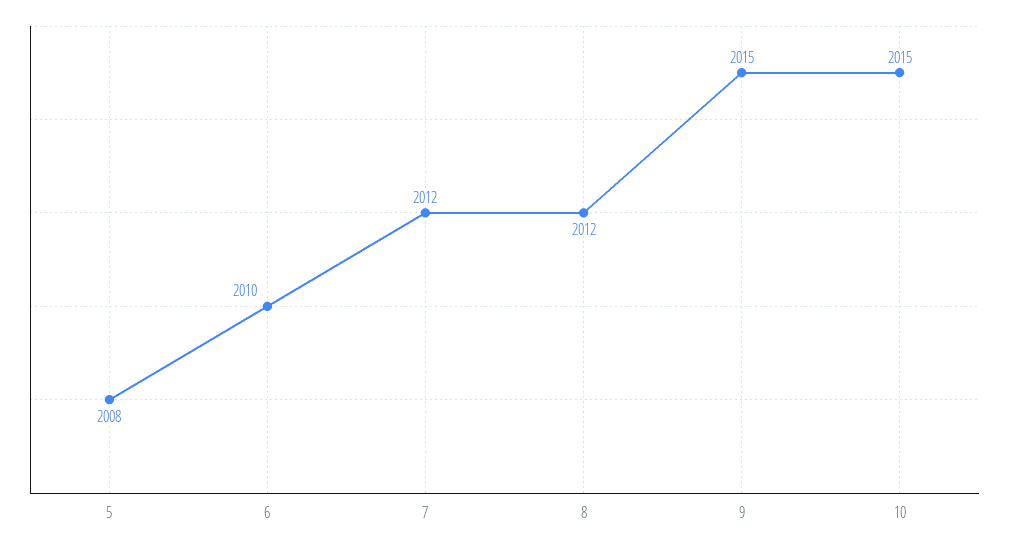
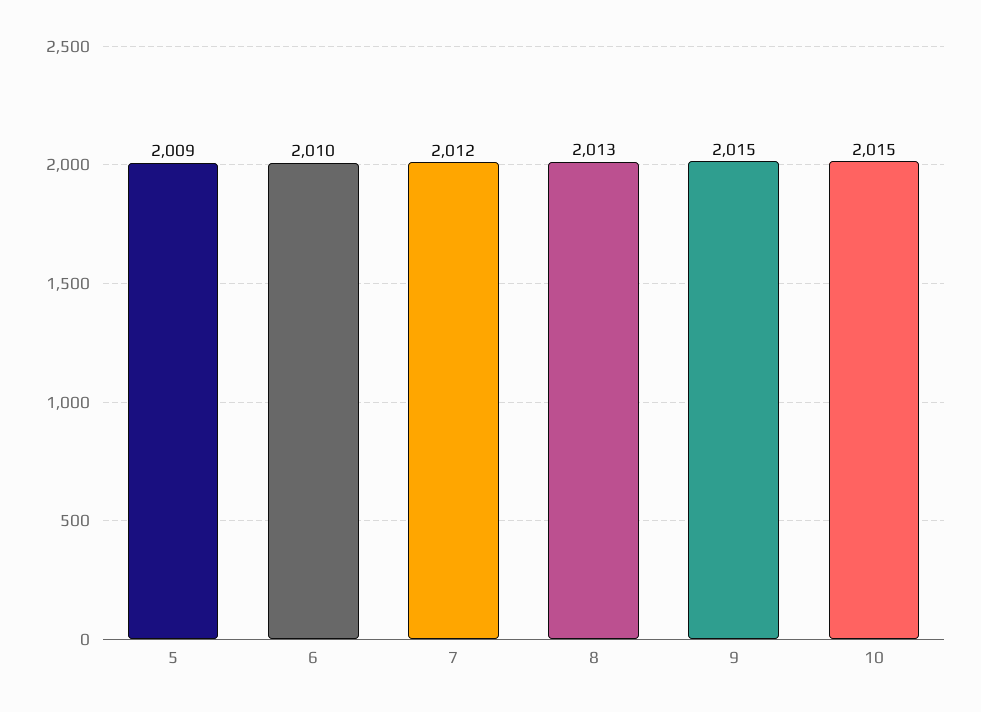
5: 2008 -> 2009
8: 2012 -> 2013

